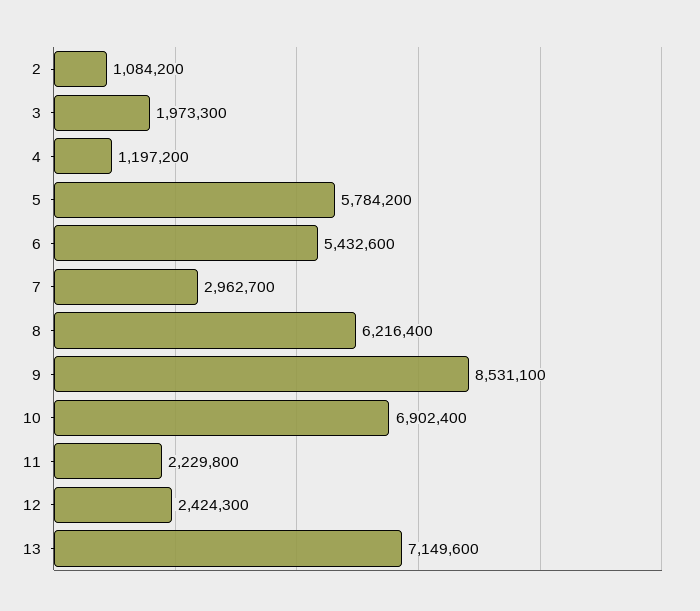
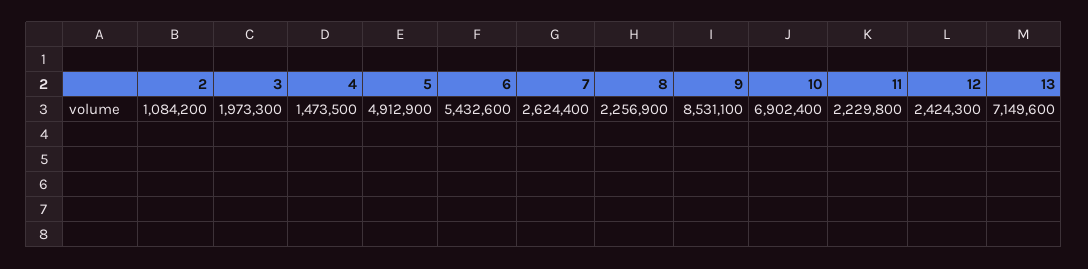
4: 1197200 -> 1473500
5: 5784200 -> 4912900
7: 2962700 -> 2624400
8: 6216400 -> 2256900

